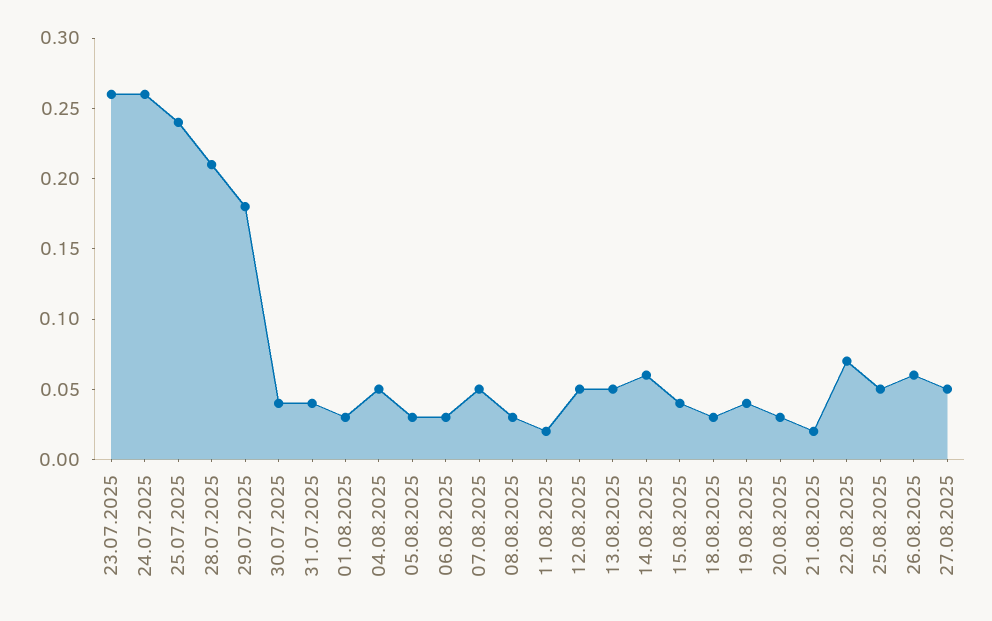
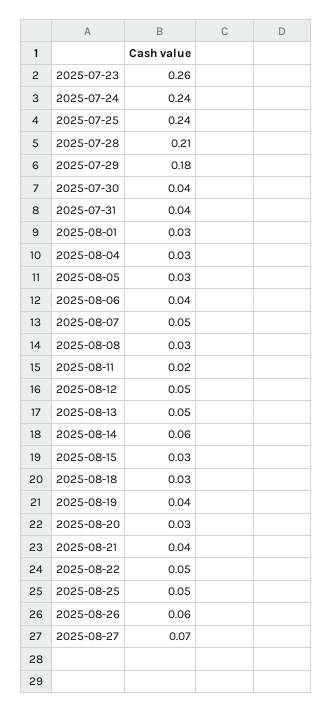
24.07.2025: 0.26 -> 0.24
04.08.2025: 0.05 -> 0.03
06.08.2025: 0.03 -> 0.04
15.08.2025: 0.04 -> 0.03
21.08.2025: 0.02 -> 0.04
22.08.2025: 0.07 -> 0.05
27.08.2025: 0.05 -> 0.07

